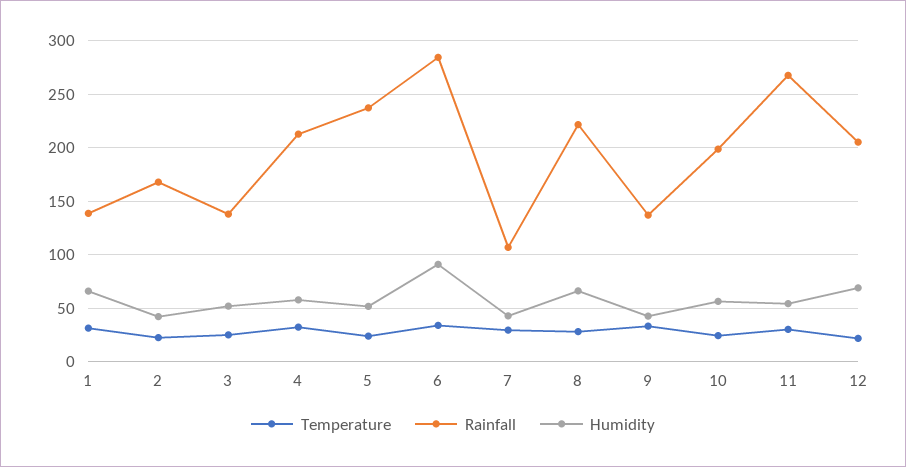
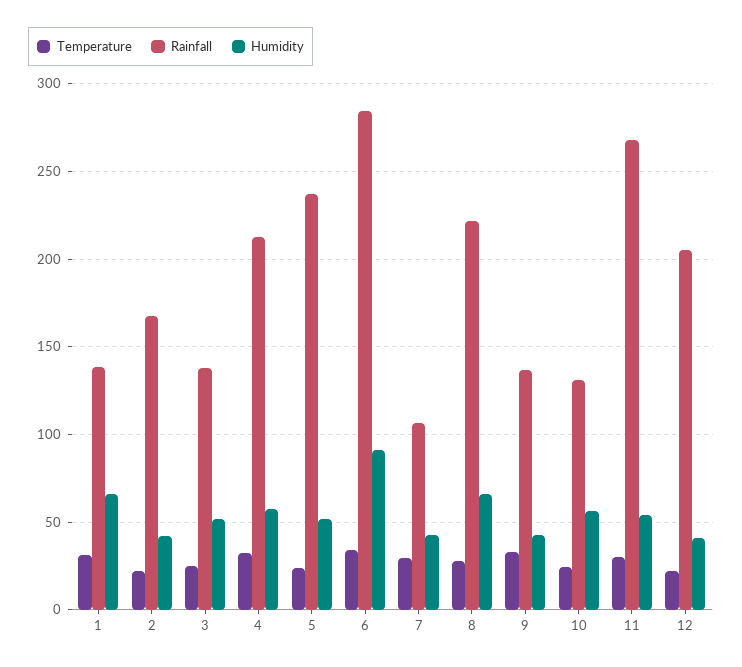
Rainfall, 10: 200 -> 130
Humidity, 12: 70 -> 40

